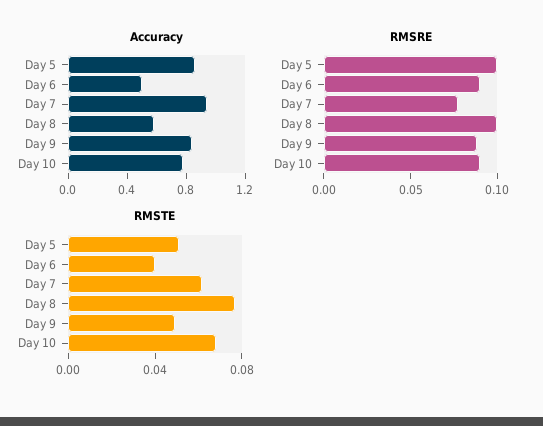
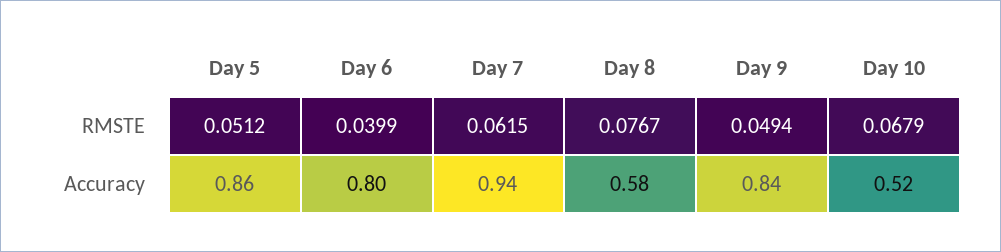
Accuracy, Day 6: 0.5 -> 0.8
Accuracy, Day 10: 0.8 -> 0.52
RMSRE, Day 5: 0.1 -> none
RMSRE, Day 6: 0.09 -> none
RMSRE, Day 7: 0.08 -> none
RMSRE, Day 8: 0.1 -> none
RMSRE, Day 9: 0.09 -> none
RMSRE, Day 10: 0.09 -> none

